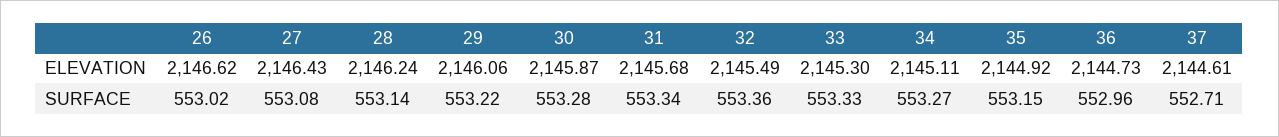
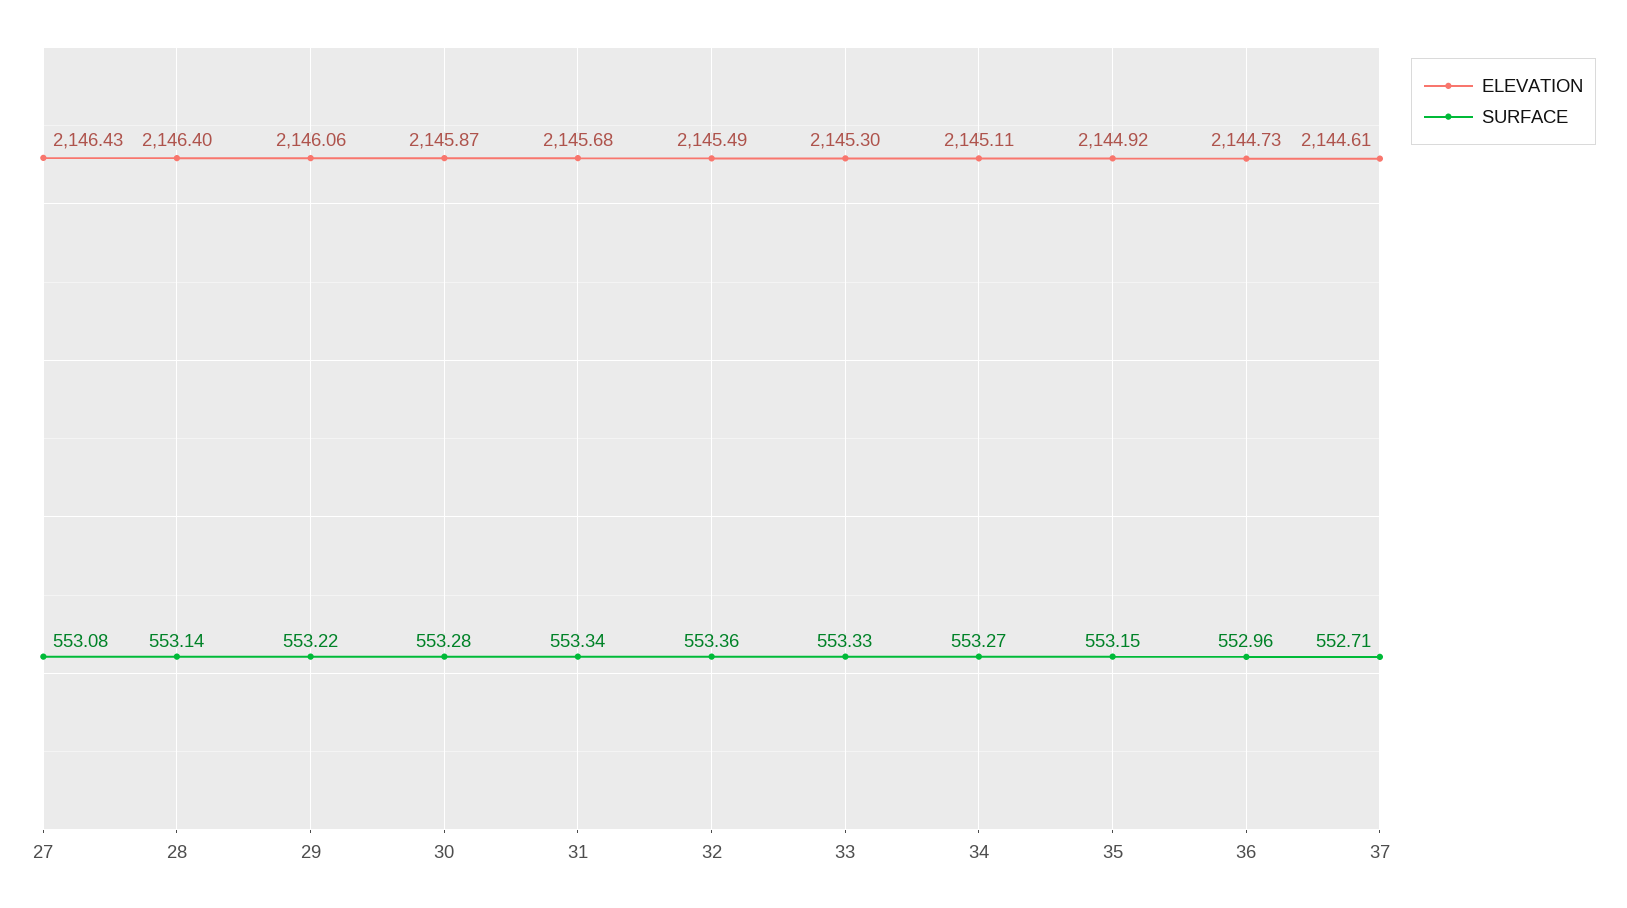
ELEVATION, 26: 2146.62 -> none
ELEVATION, 28: 2146.24 -> 2146.4
SURFACE, 26: 553.02 -> none

